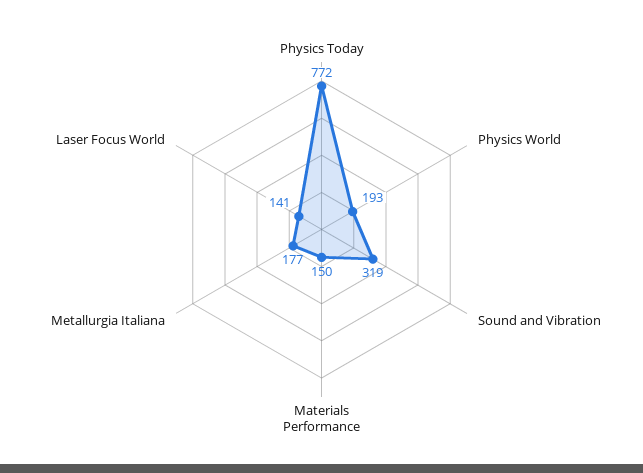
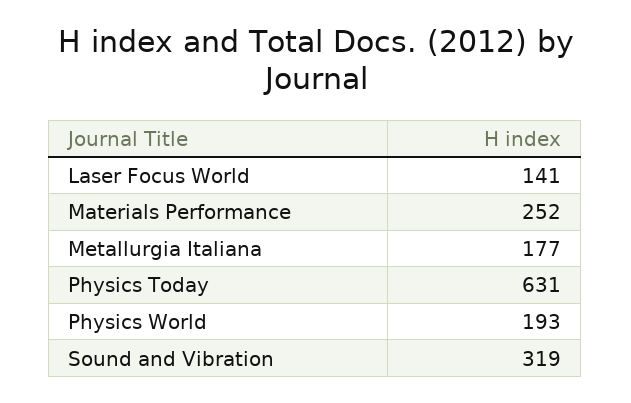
Physics Today: 772 -> 631
Materials Performance: 150 -> 252

